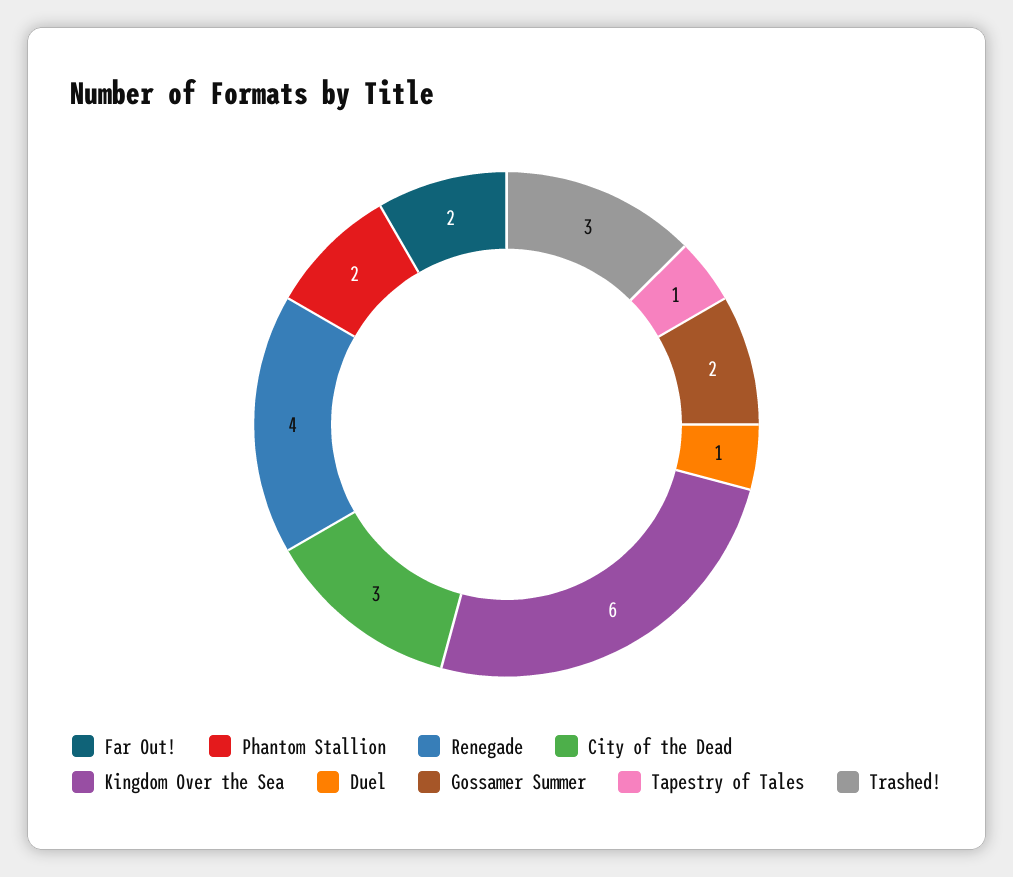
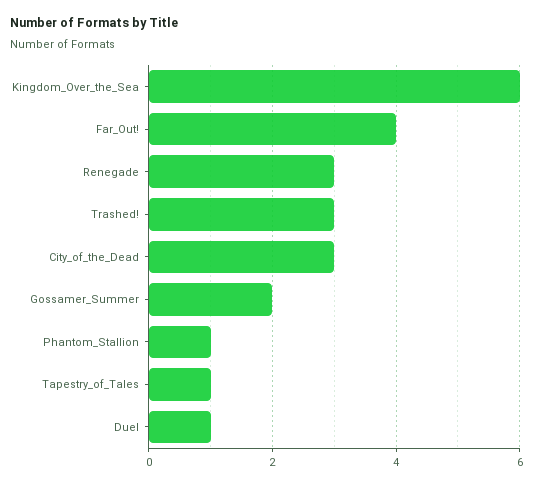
Far Out!: 2 -> 4
Phantom Stallion: 2 -> 1
Renegade: 4 -> 3

